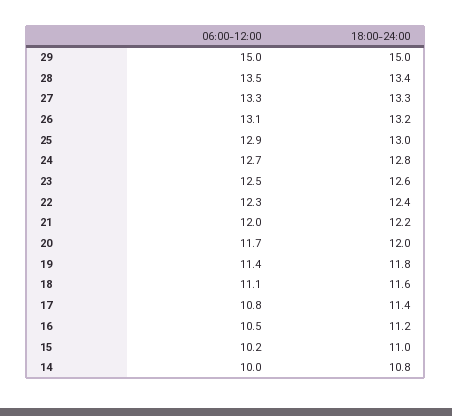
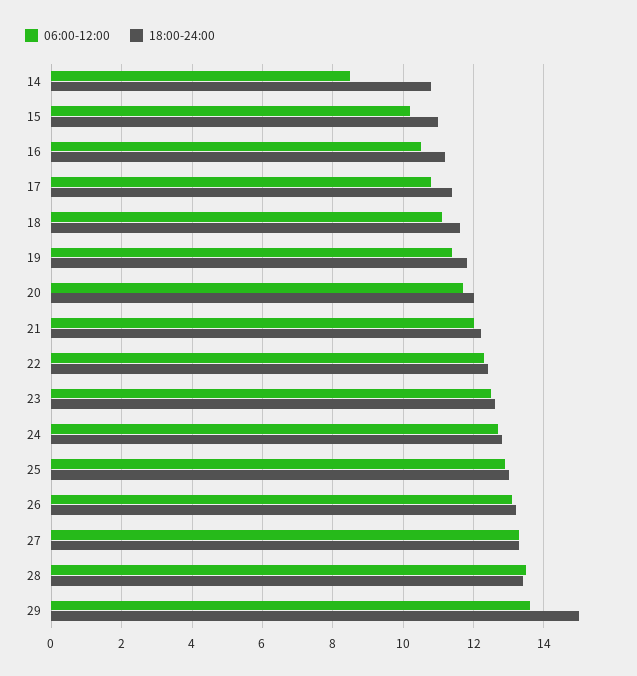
06:00-12:00, 29: 15 -> 13.5
06:00-12:00, 14: 10 -> 8.5

